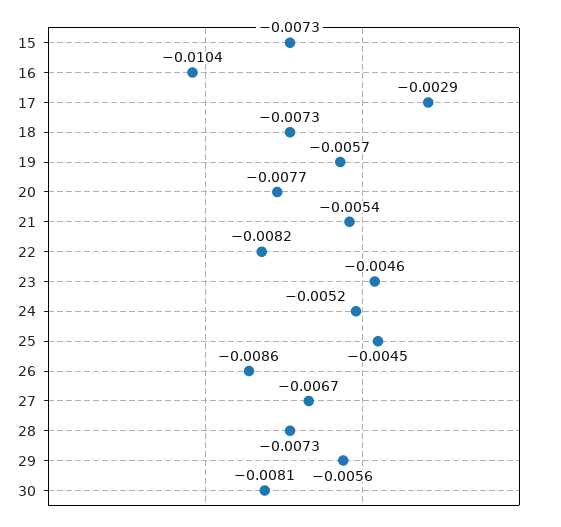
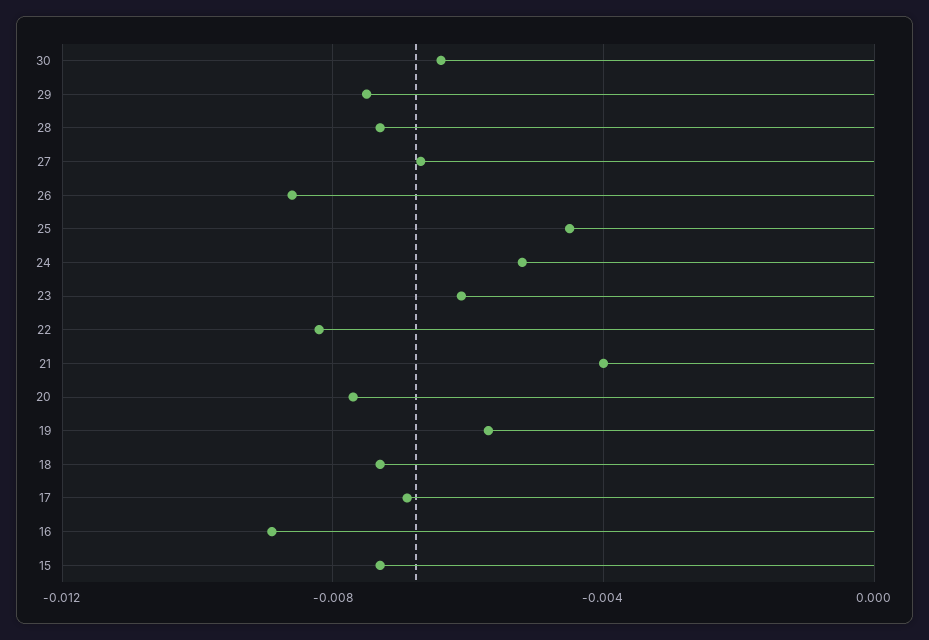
16: -0.0104 -> -0.009
17: -0.0029 -> -0.007
21: -0.0054 -> -0.004
23: -0.0046 -> -0.006
29: -0.0056 -> -0.0075
30: -0.0081 -> -0.0065

